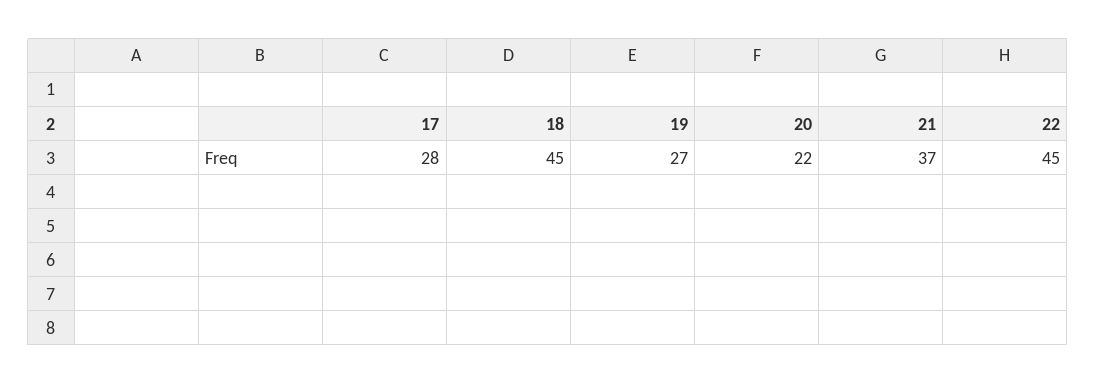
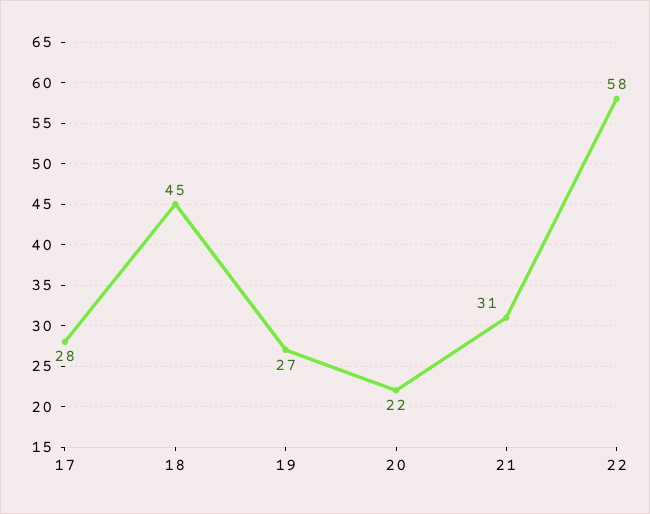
21: 37 -> 31
22: 45 -> 58

